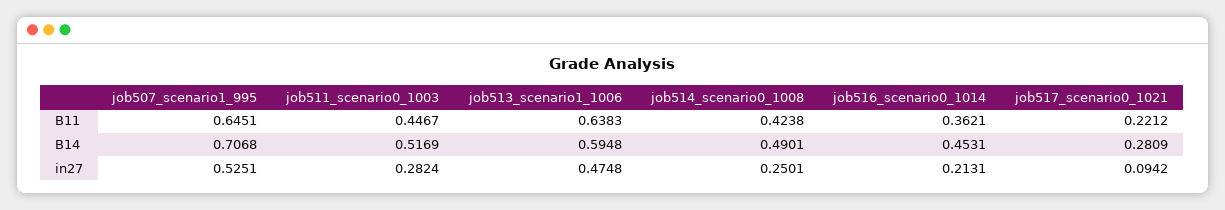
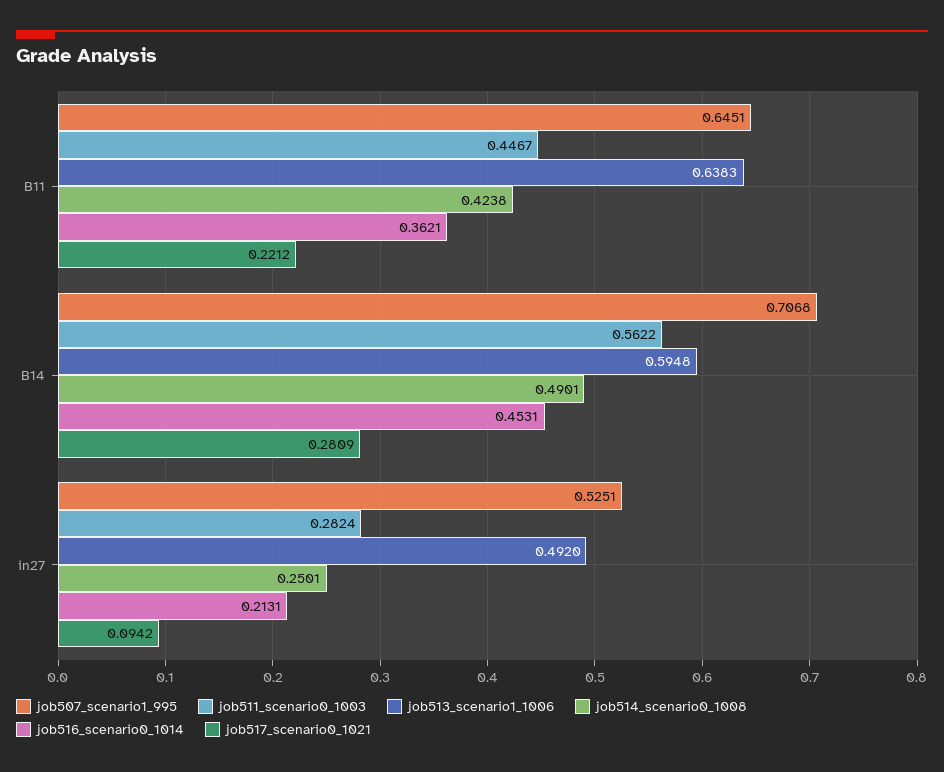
job511_scenario0_1003, B14: 0.5169 -> 0.5622
job513_scenario1_1006, in27: 0.4748 -> 0.492

